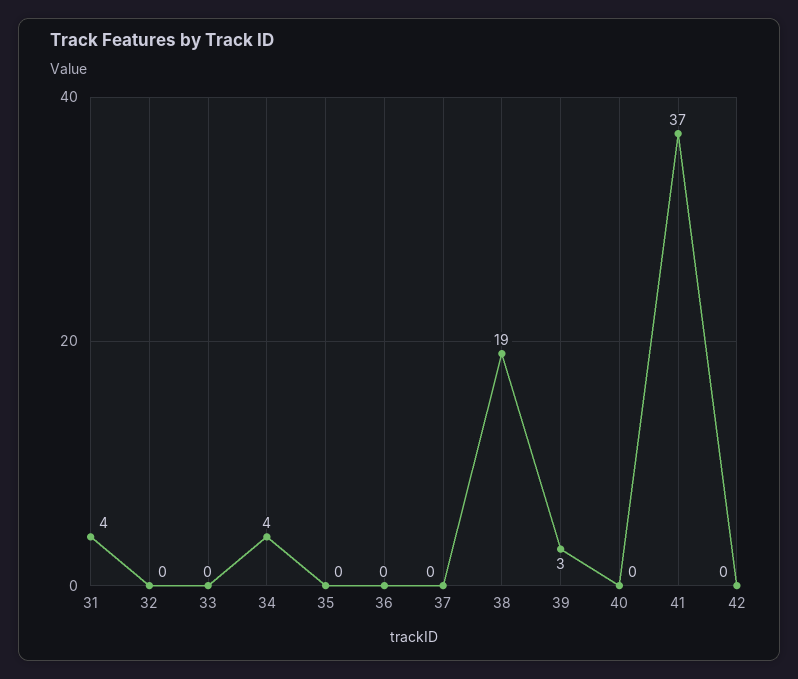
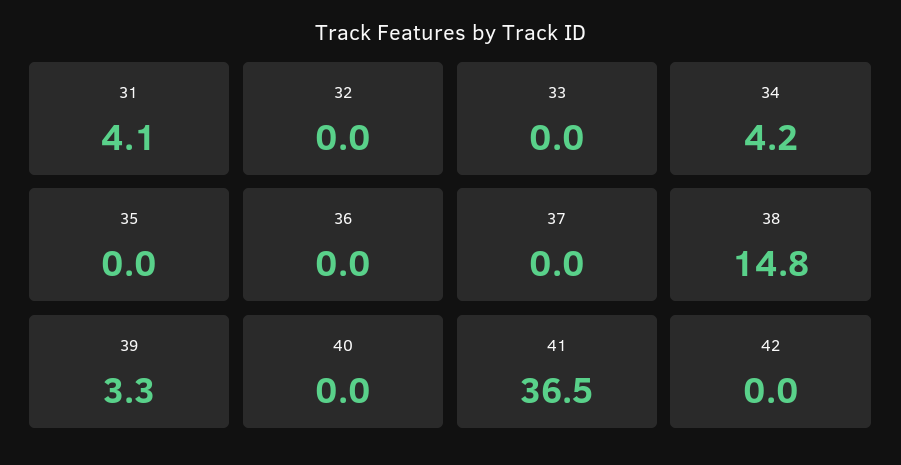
38: 19 -> 14.8

